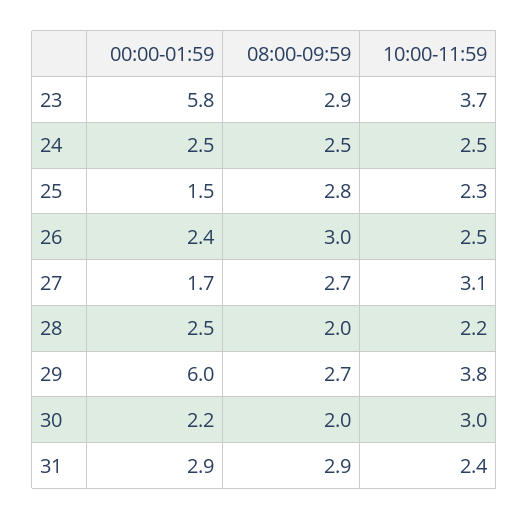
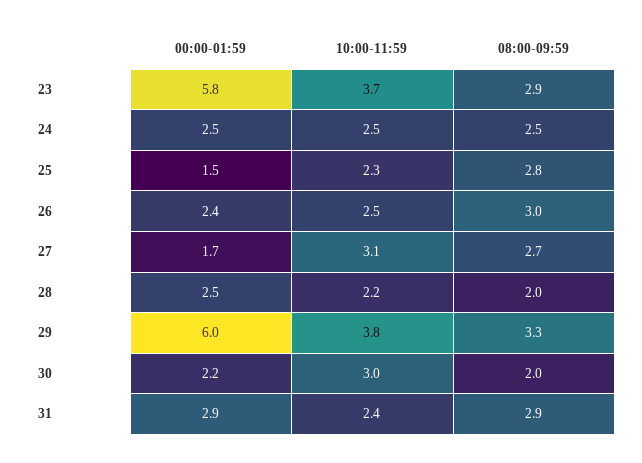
08:00-09:59, 29: 2.7 -> 3.3

